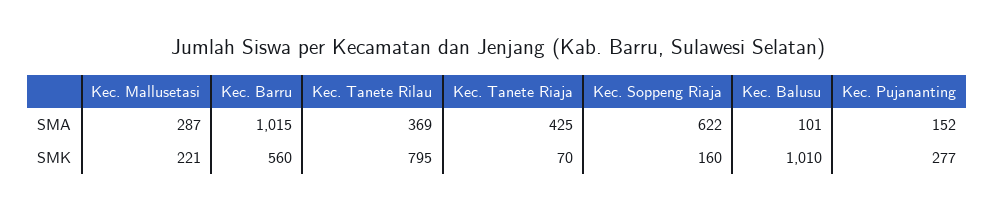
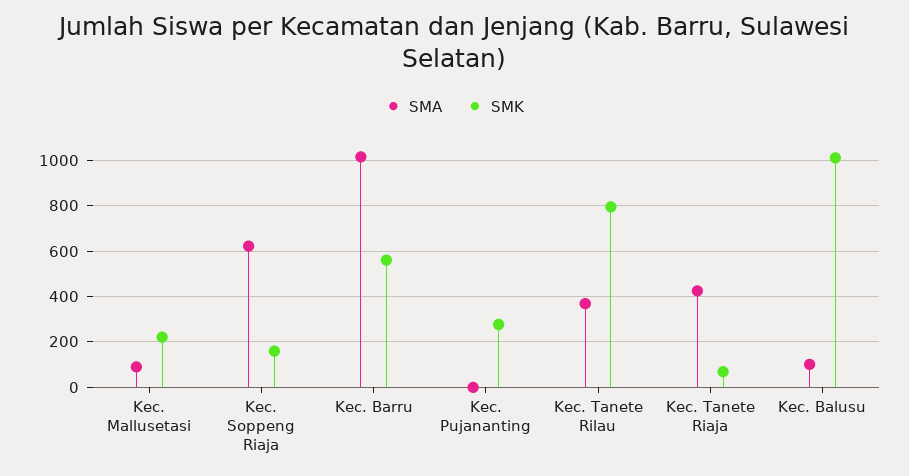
SMA, Kec. Mallusetasi: 287 -> 100
SMA, Kec. Pujananting: 152 -> 0

